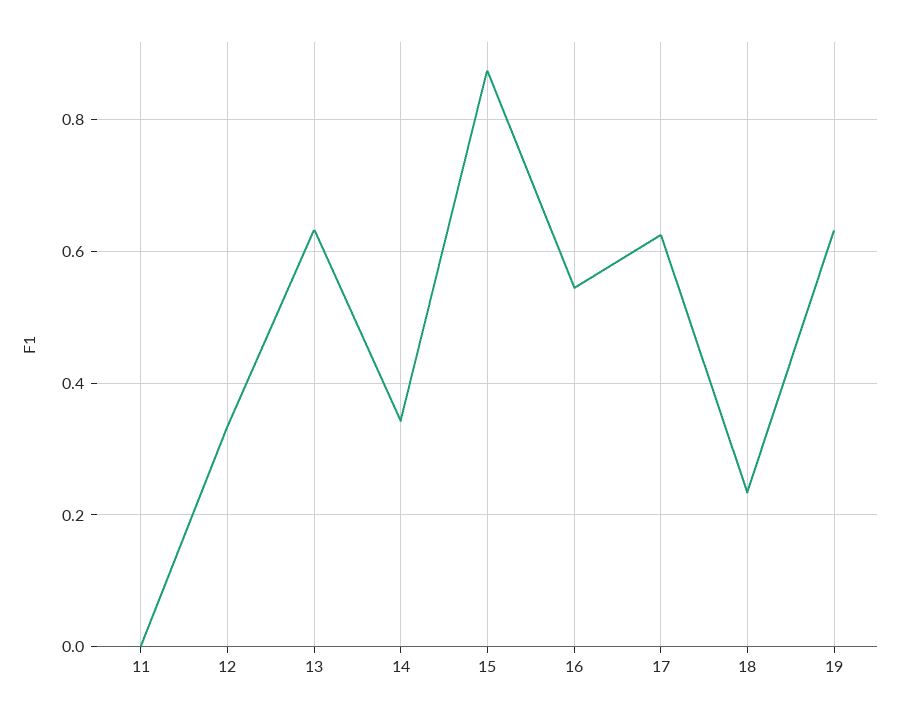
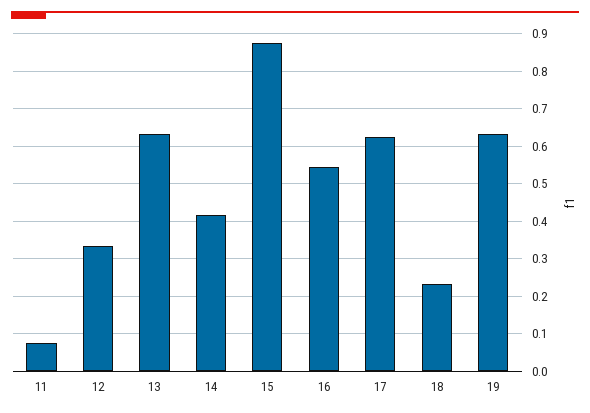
11: 0 -> 0.08
14: 0.34 -> 0.42

